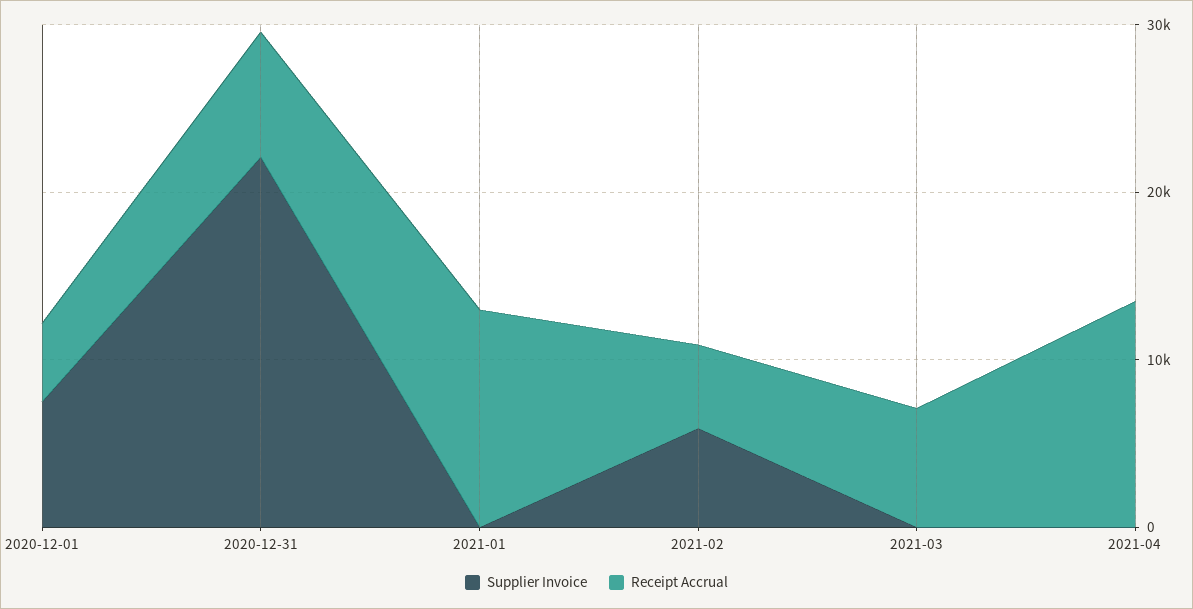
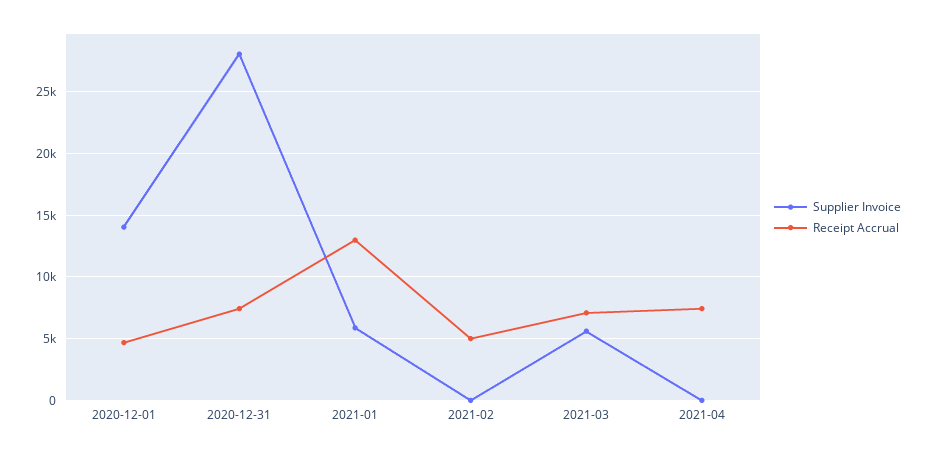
Supplier Invoice, 2020-12-01: 8000 -> 14000
Supplier Invoice, 2020-12-31: 22000 -> 28000
Supplier Invoice, 2021-01: 0 -> 6000
Supplier Invoice, 2021-02: 6000 -> 0
Supplier Invoice, 2021-03: 0 -> 5500
Receipt Accrual, 2021-04: 14000 -> 7500

